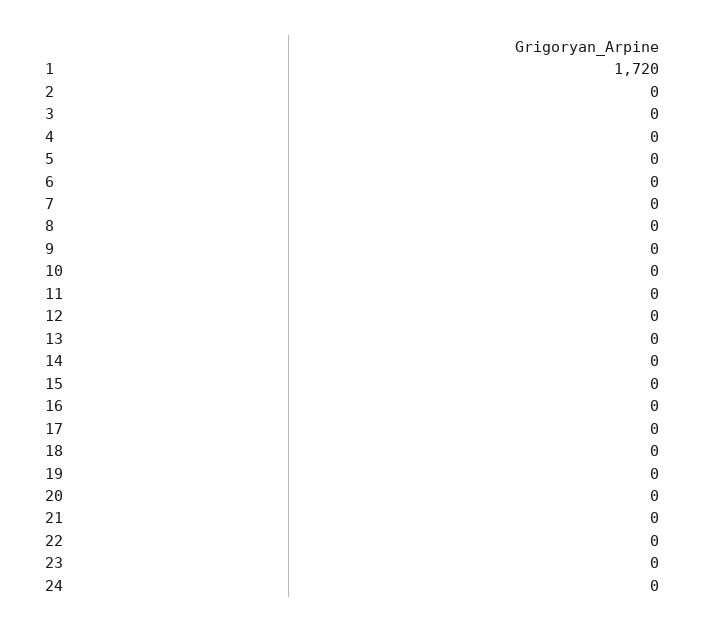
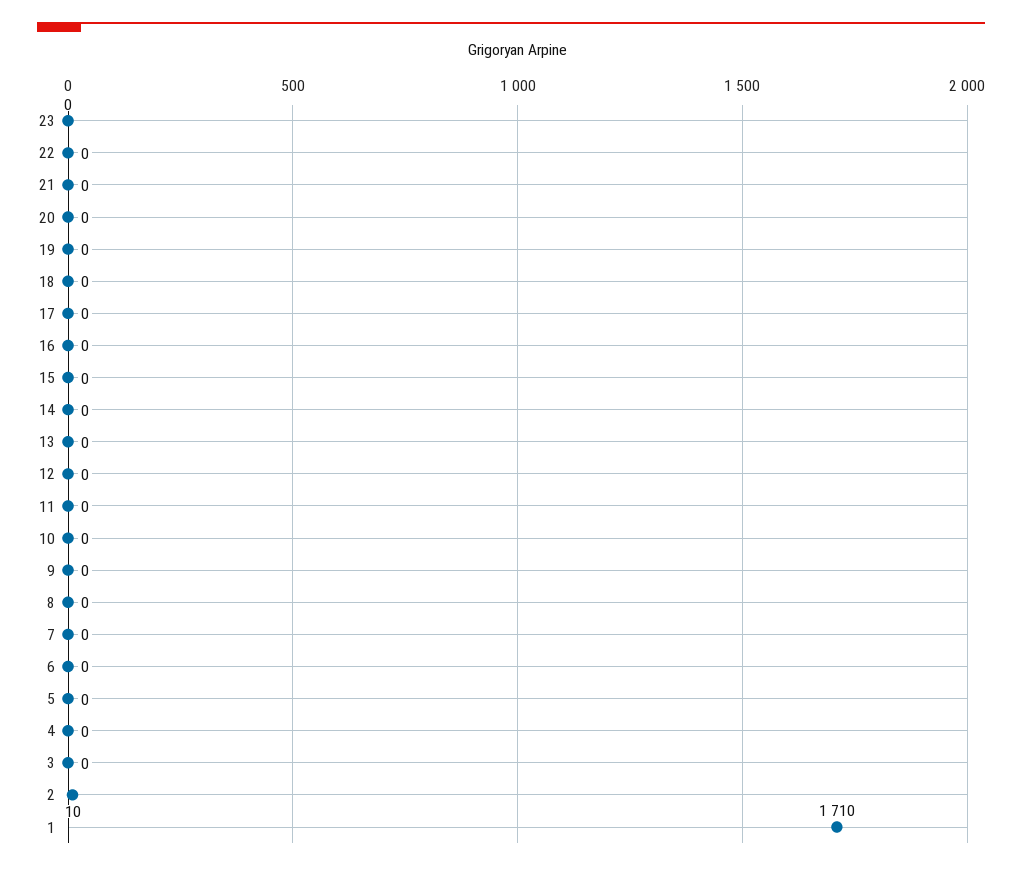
1: 1720 -> 1710
2: 0 -> 10
24: 0 -> none

